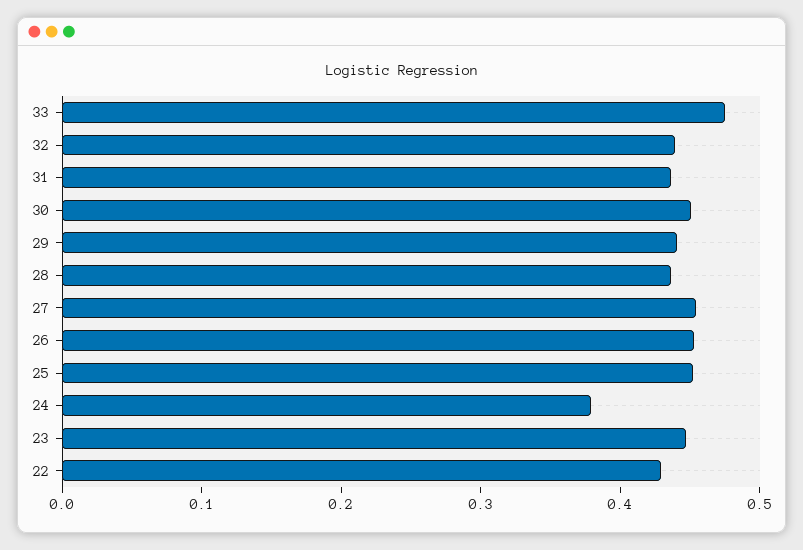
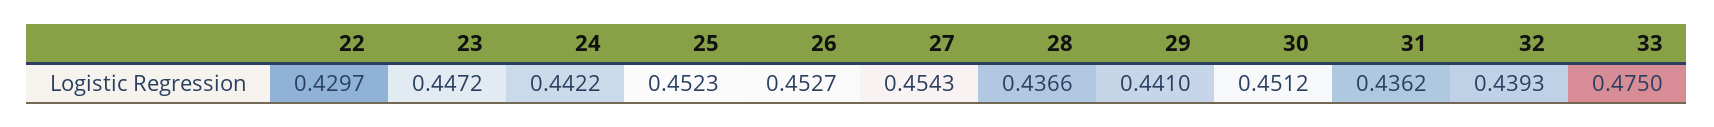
24: 0.38 -> 0.4422

